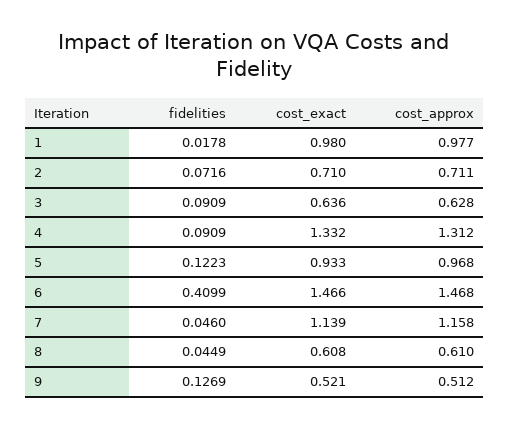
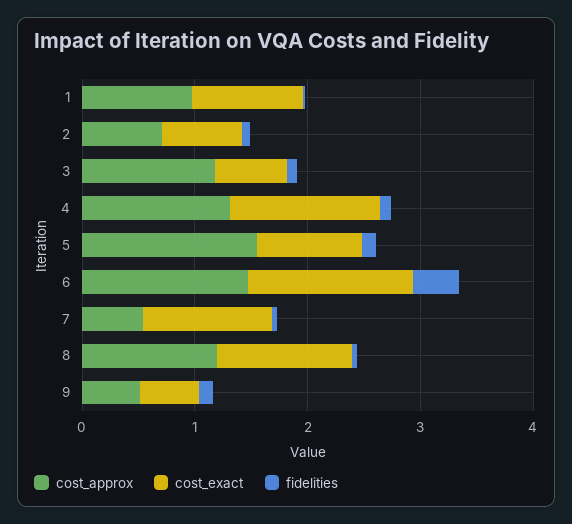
cost_approx, 3: 0.628 -> 1.2
cost_approx, 5: 0.968 -> 1.6
cost_approx, 7: 1.158 -> 0.6
cost_exact, 8: 0.608 -> 1.2
cost_approx, 8: 0.61 -> 1.2

